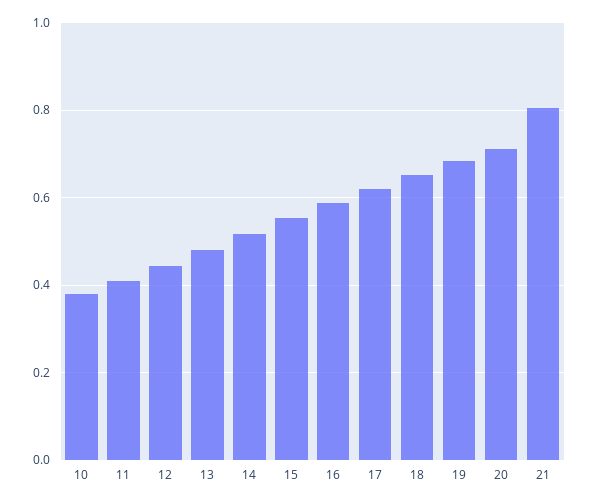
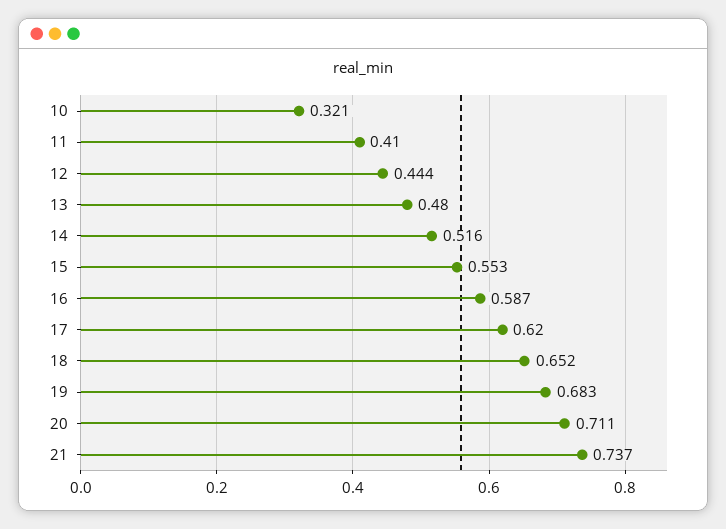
10: 0.38 -> 0.321
21: 0.8 -> 0.737

